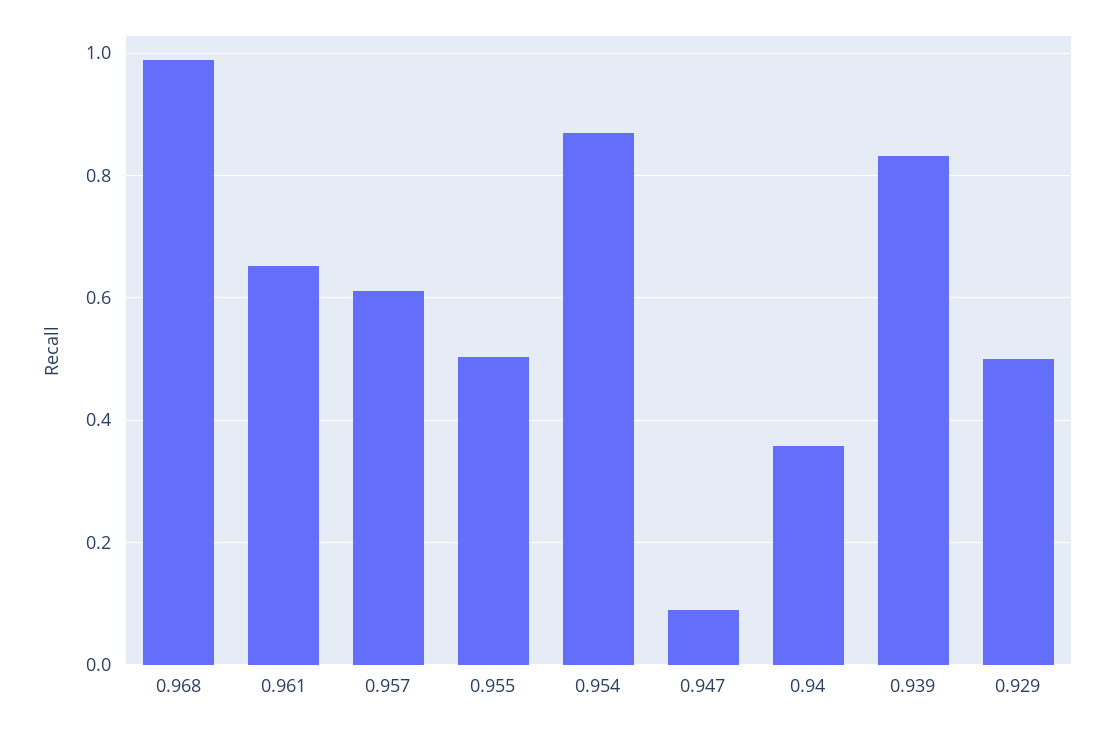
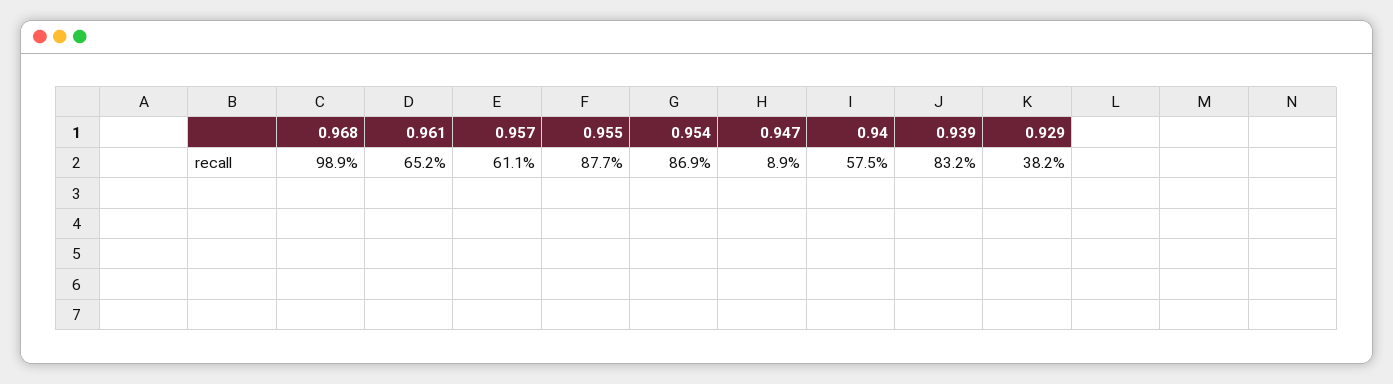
0.955: 0.5 -> 0.877
0.94: 0.36 -> 0.575
0.929: 0.5 -> 0.382

